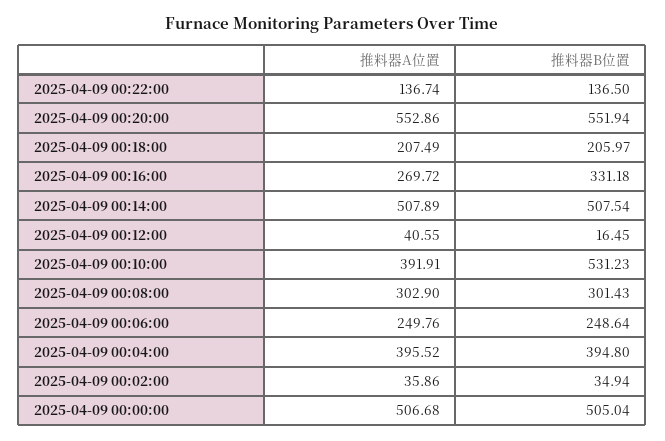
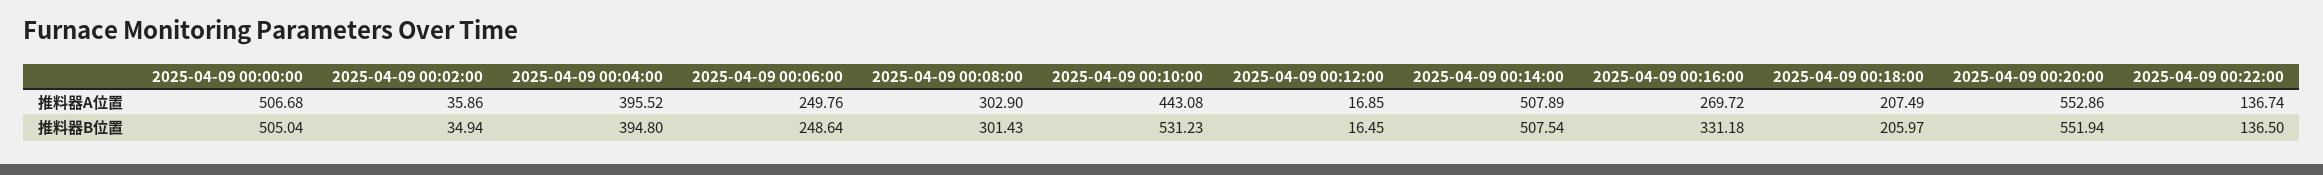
推料器A位置, 2025-04-09 00:12:00: 40.55 -> 16.85
推料器A位置, 2025-04-09 00:10:00: 391.91 -> 443.08

